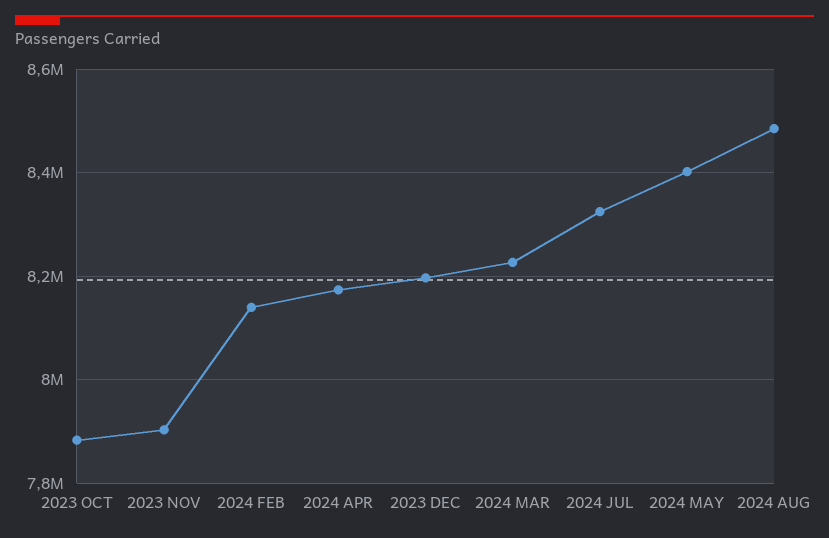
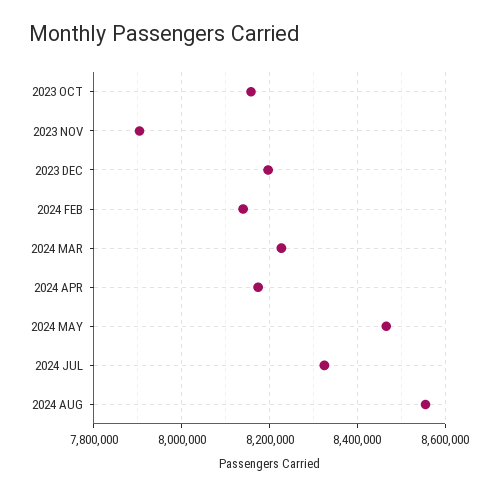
2023 OCT: 7880000 -> 8160000
2024 MAY: 8400000 -> 8460000
2024 AUG: 8480000 -> 8560000

